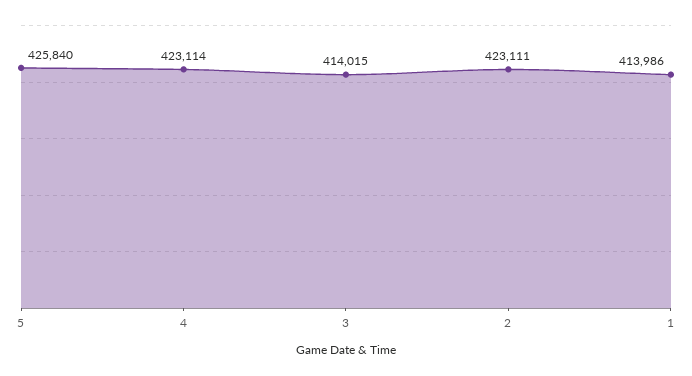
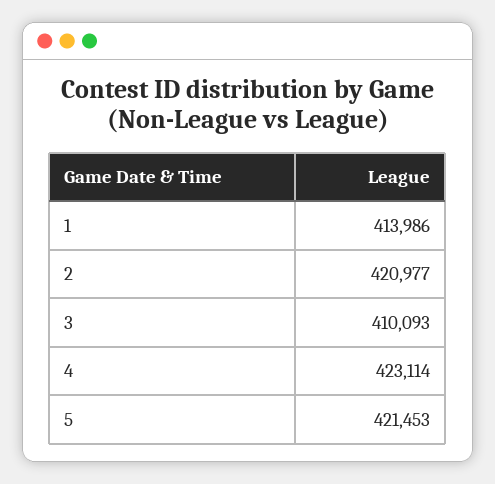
5: 425840 -> 421453
3: 414015 -> 410093
2: 423111 -> 420977

